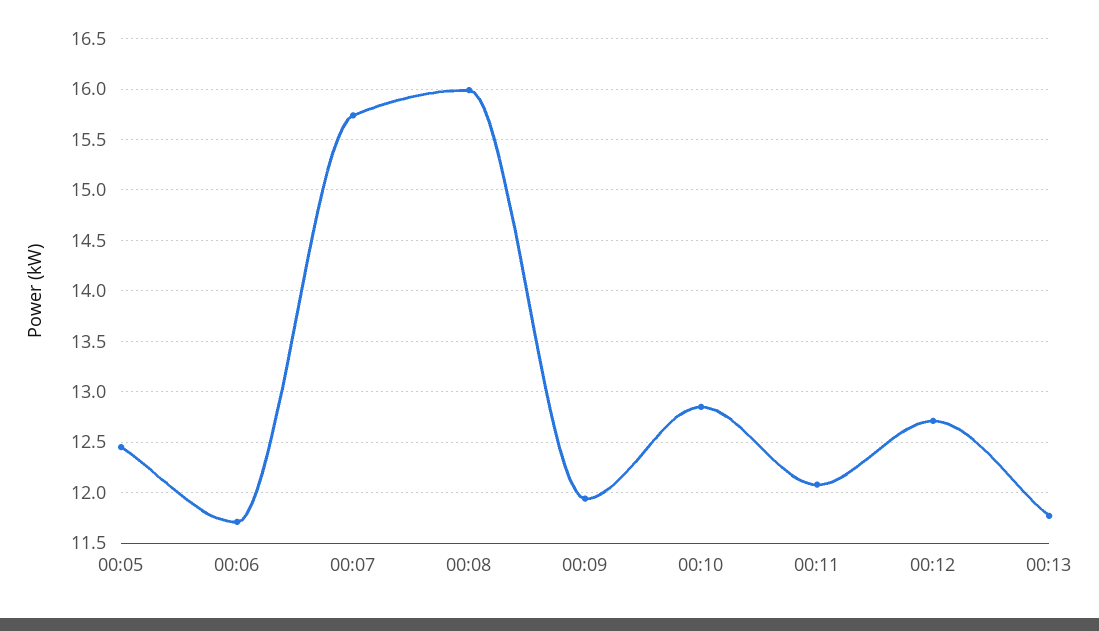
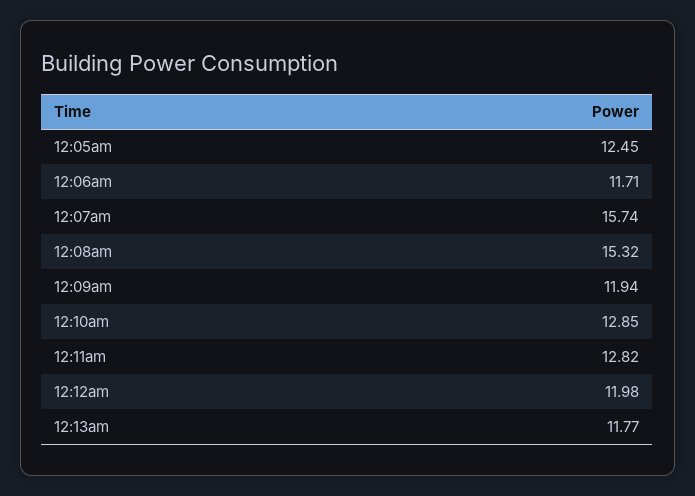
00:08: 16 -> 15.32
00:11: 12.1 -> 12.82
00:12: 12.7 -> 11.98

